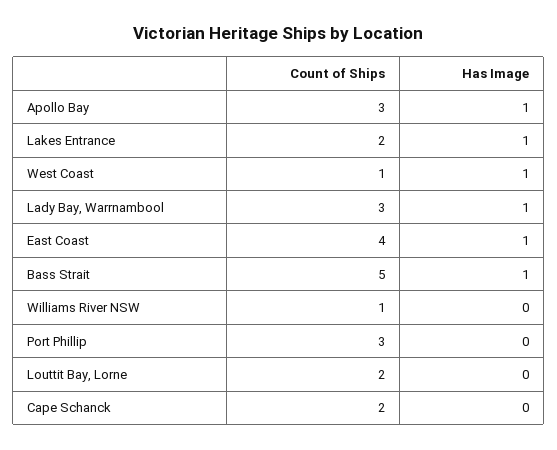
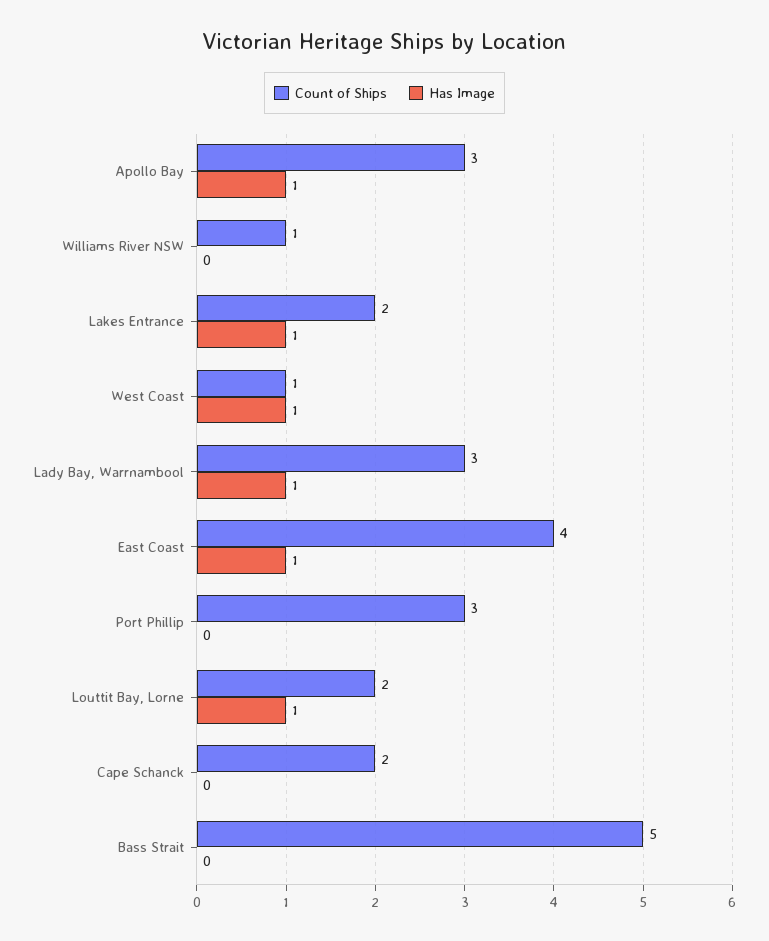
Has Image, Bass Strait: 1 -> 0
Has Image, Louttit Bay, Lorne: 0 -> 1

